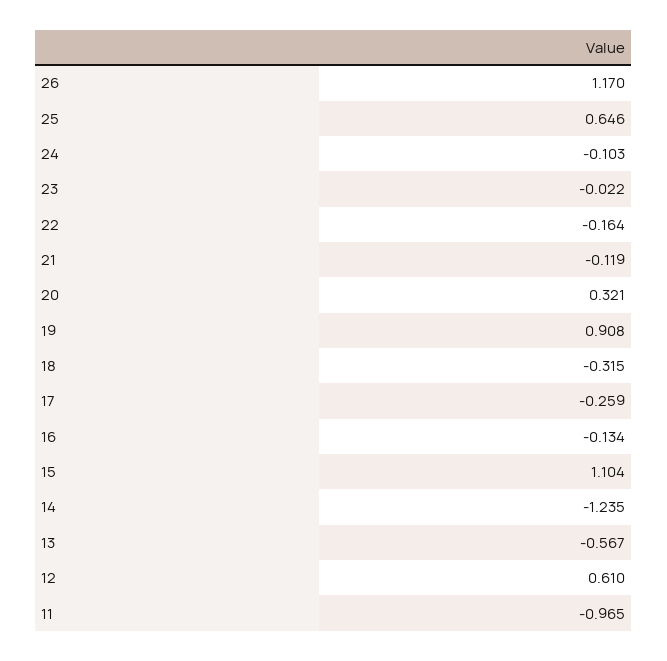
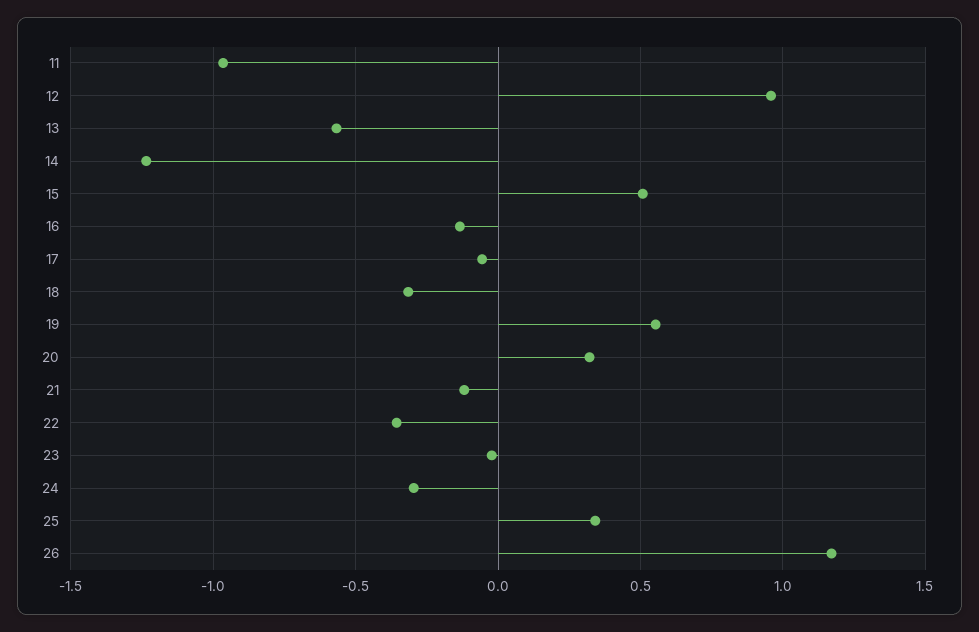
25: 0.646 -> 0.35
24: -0.103 -> -0.3
22: -0.164 -> -0.35
19: 0.908 -> 0.55
17: -0.259 -> -0.05
15: 1.104 -> 0.5
12: 0.61 -> 0.95

